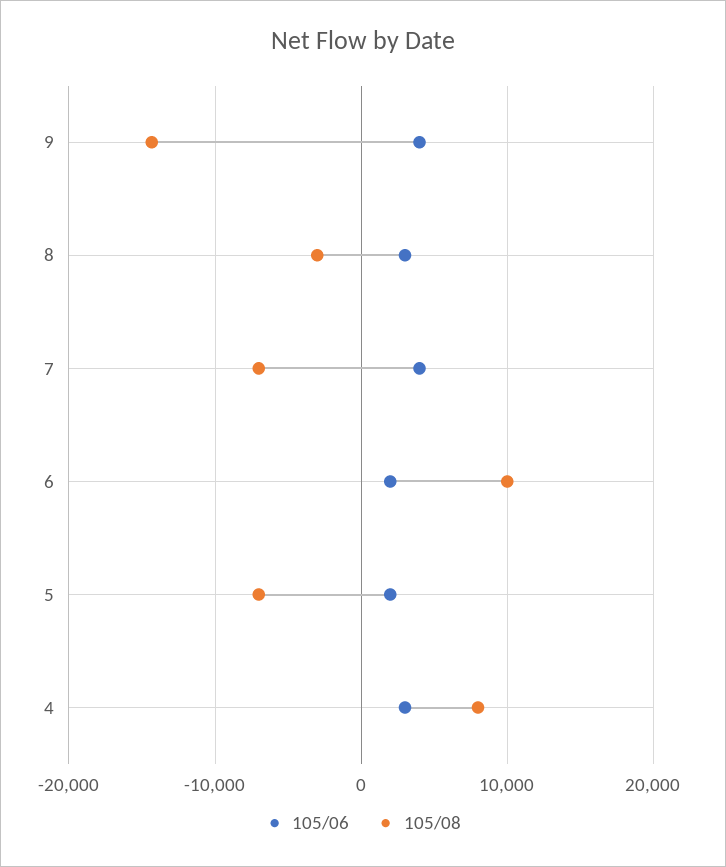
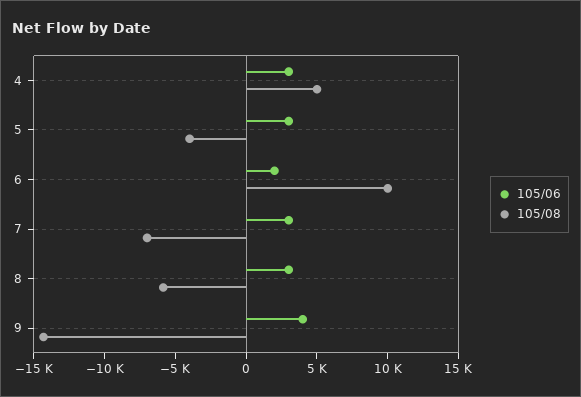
105/08, 8: -3000 -> -6000
105/06, 7: 4000 -> 3000
105/06, 5: 2000 -> 3000
105/08, 5: -7000 -> -4000
105/08, 4: 8000 -> 5000

